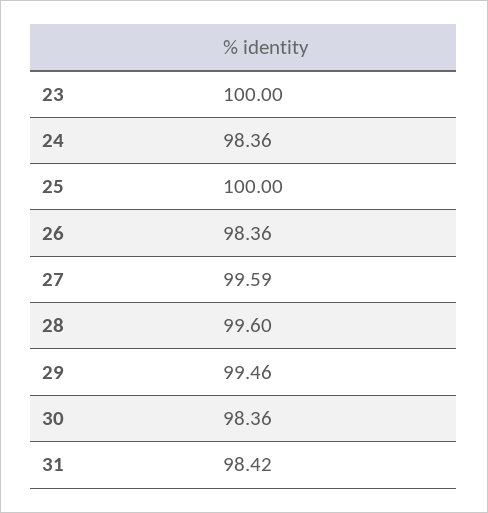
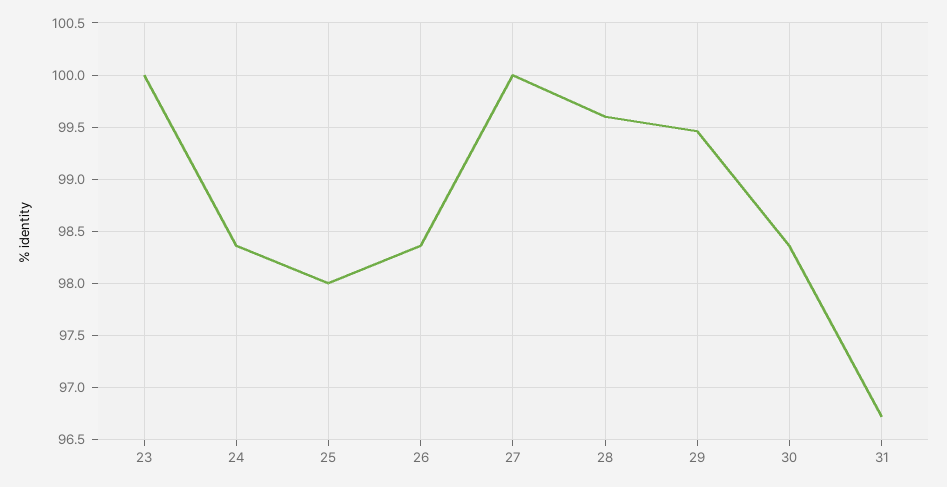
25: 100 -> 98
27: 99.59 -> 100
31: 98.42 -> 96.7

